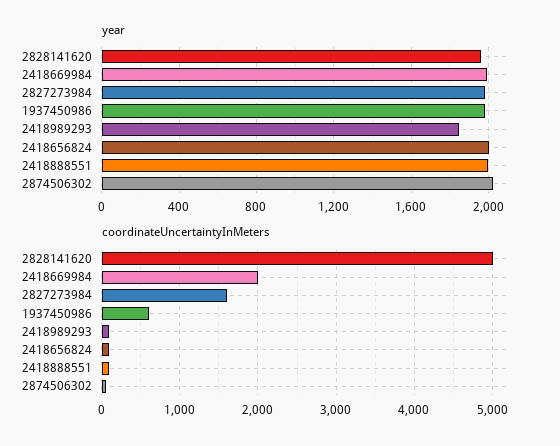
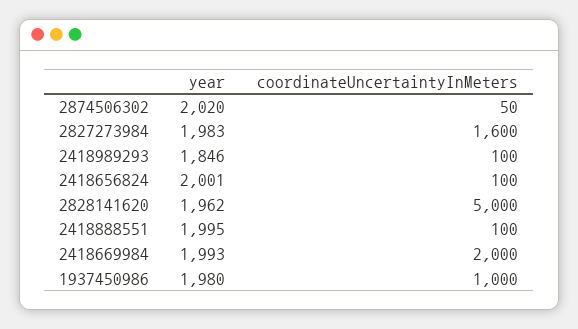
coordinateUncertaintyInMeters, 1937450986: 600 -> 1000

